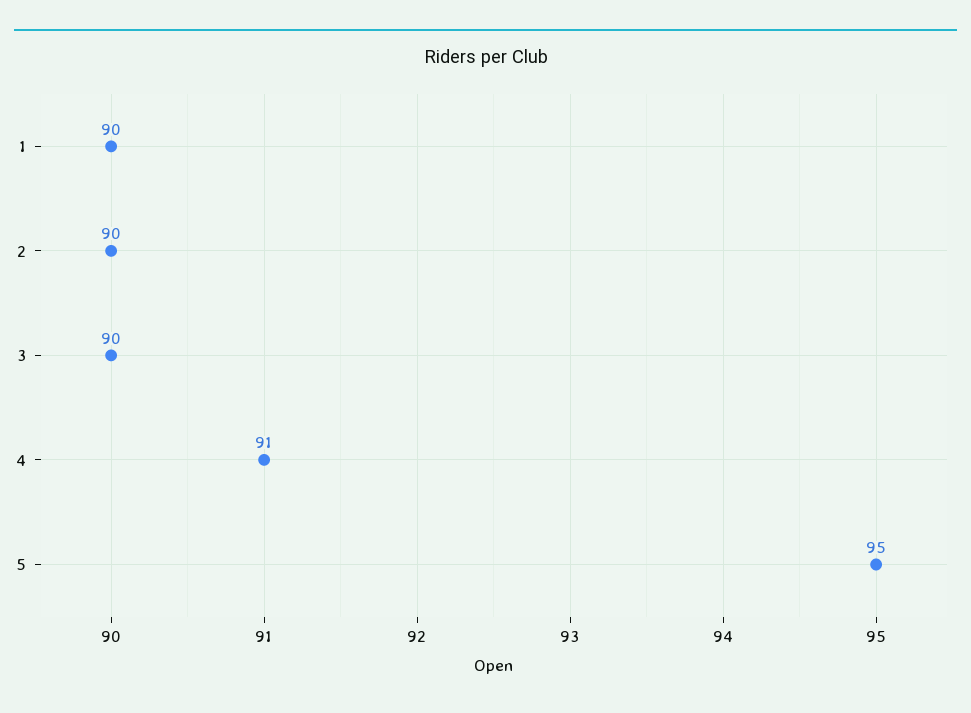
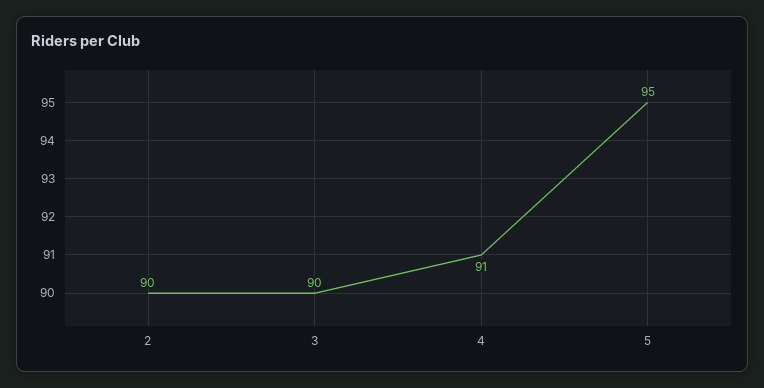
1: 90 -> none

